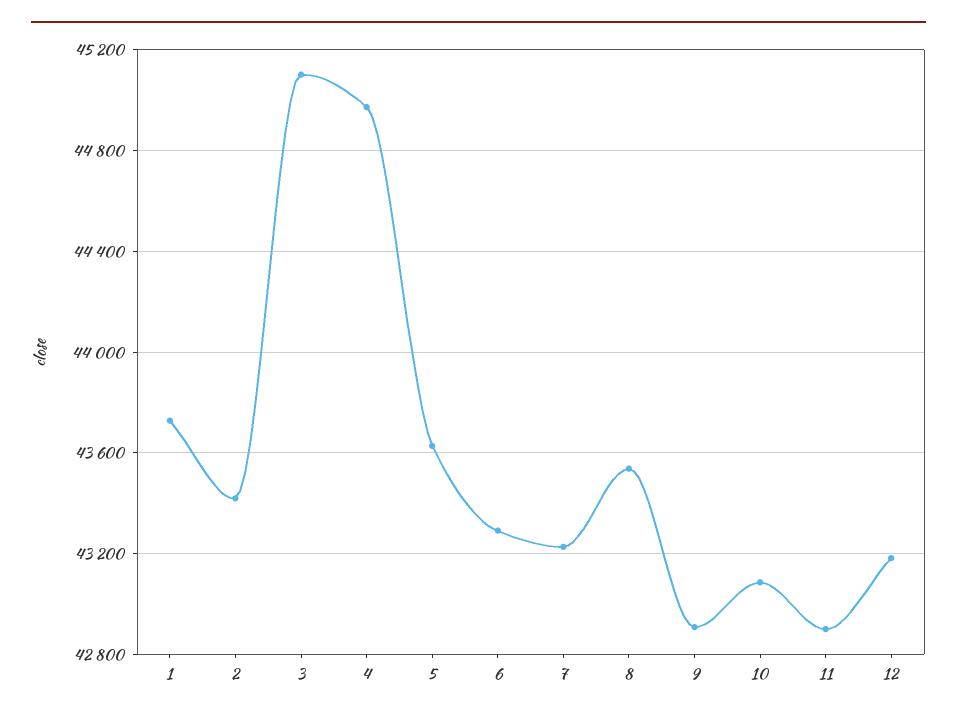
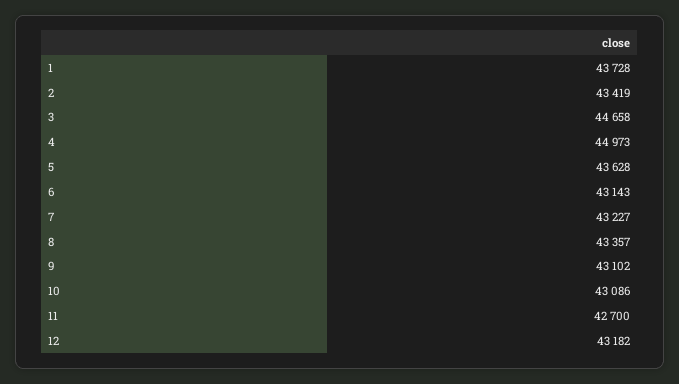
3: 45100 -> 44658
6: 43300 -> 43143
8: 43550 -> 43357
9: 42900 -> 43102
11: 42900 -> 42700

